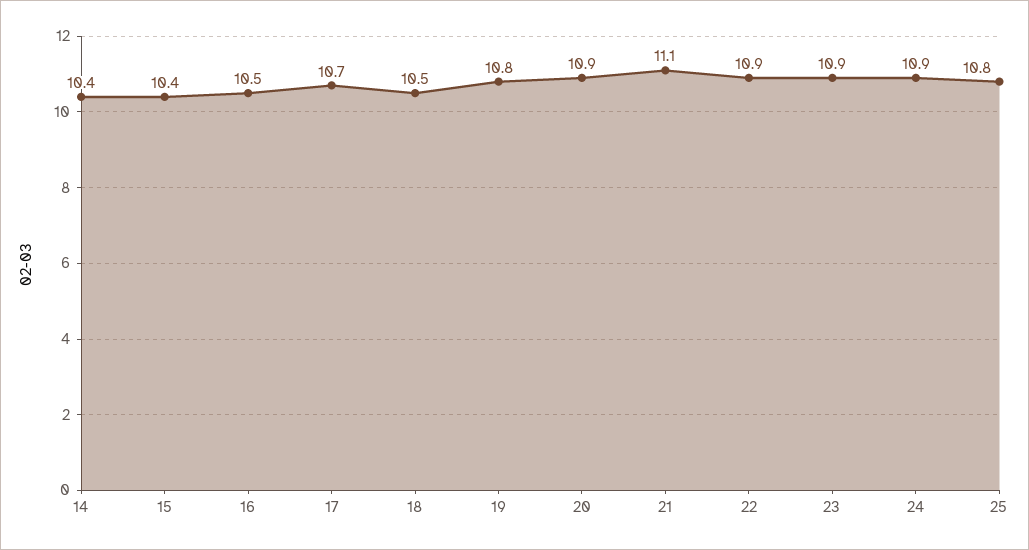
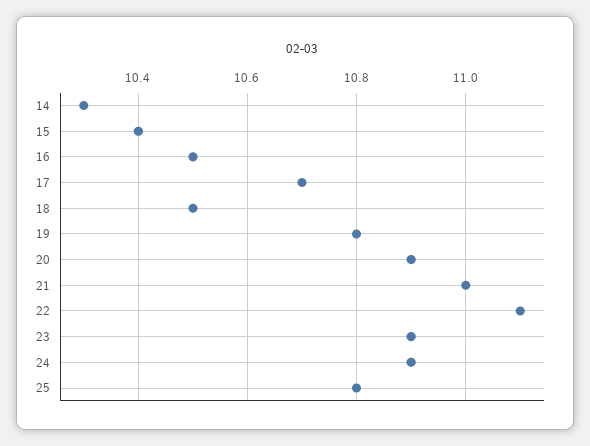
14: 10.4 -> 10.3
21: 11.1 -> 11
22: 10.9 -> 11.1

